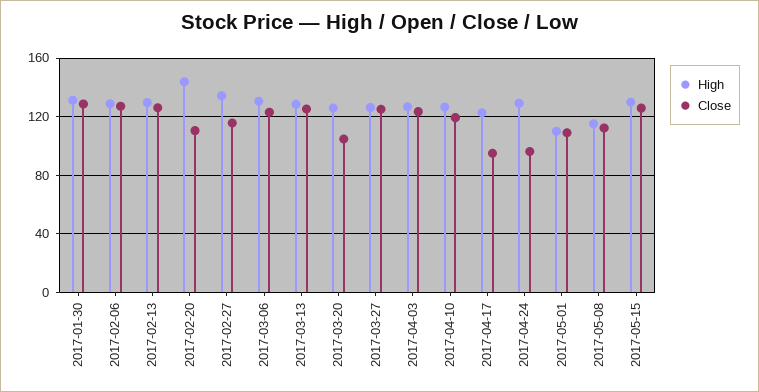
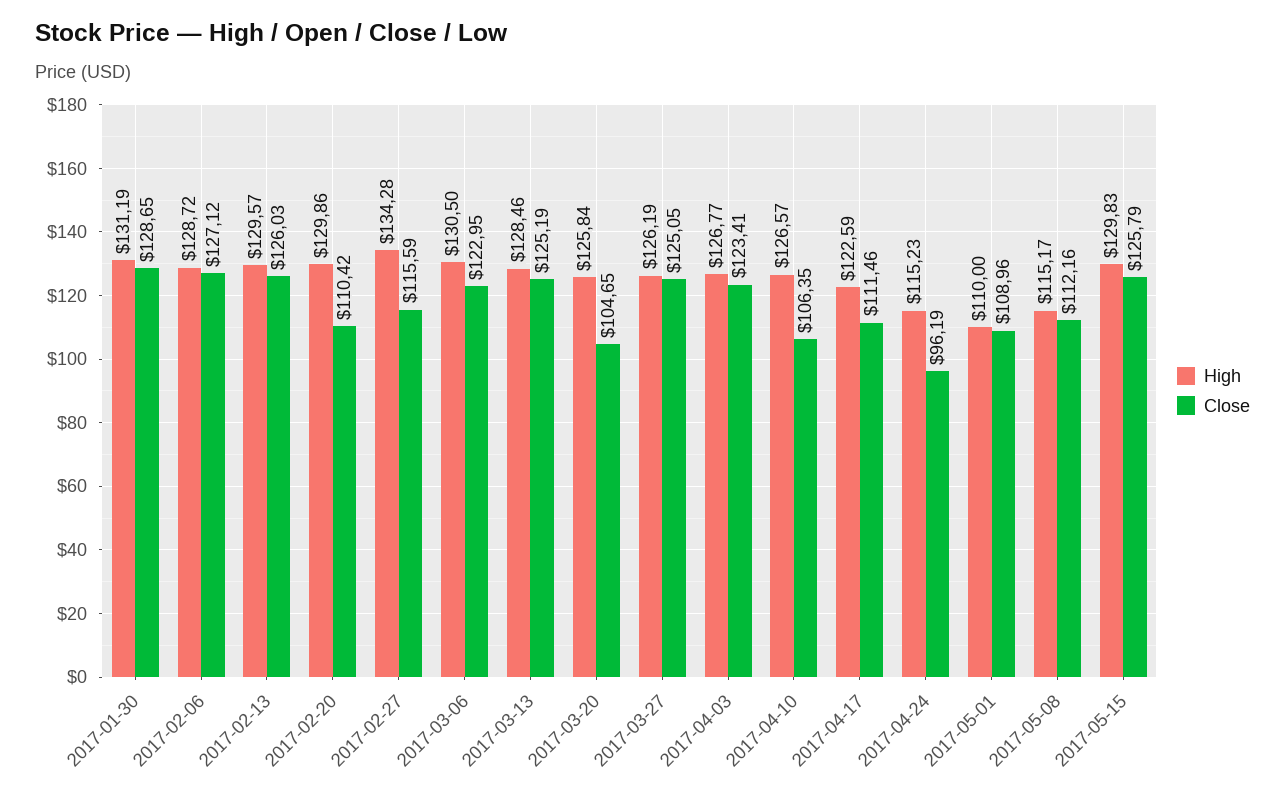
High, 2017-02-20: 145 -> 129.86
Close, 2017-04-10: 120 -> 106.35
Close, 2017-04-17: 95 -> 111.46
High, 2017-04-24: 130 -> 115.23

